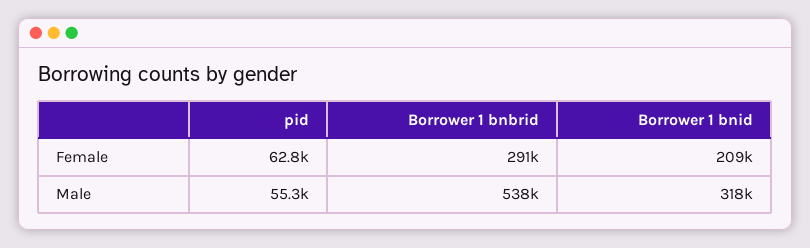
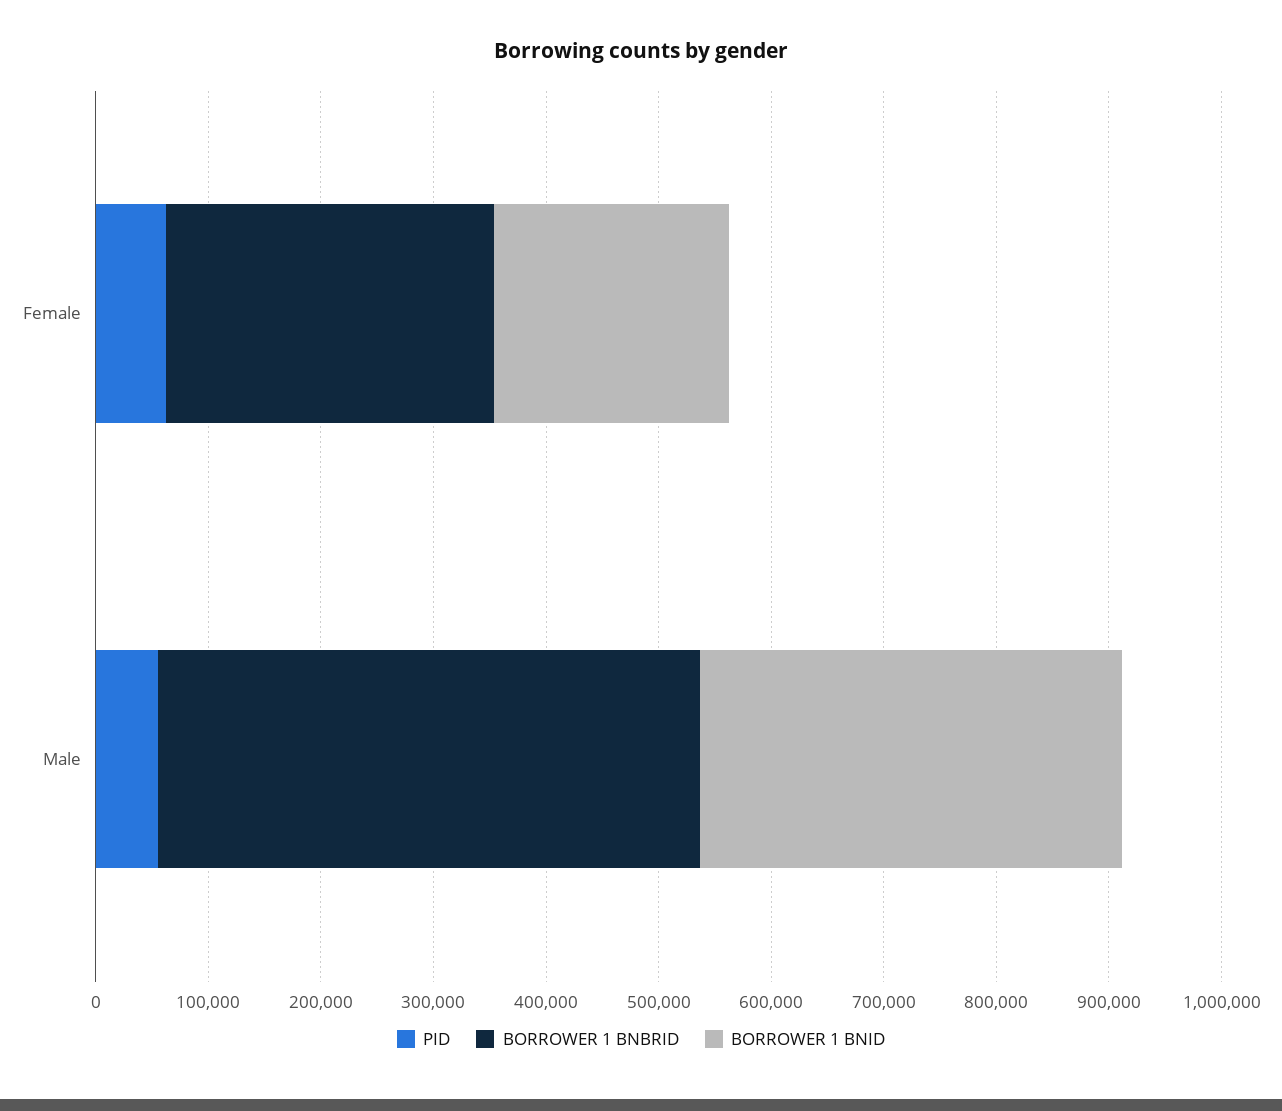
Borrower 1 bnbrid, Male: 538000 -> 480000
Borrower 1 bnid, Male: 318000 -> 380000

